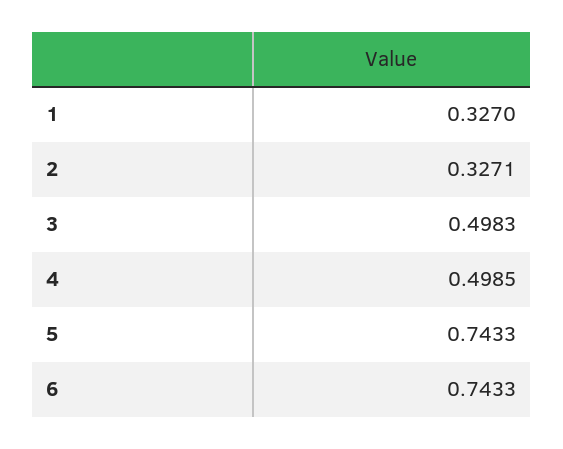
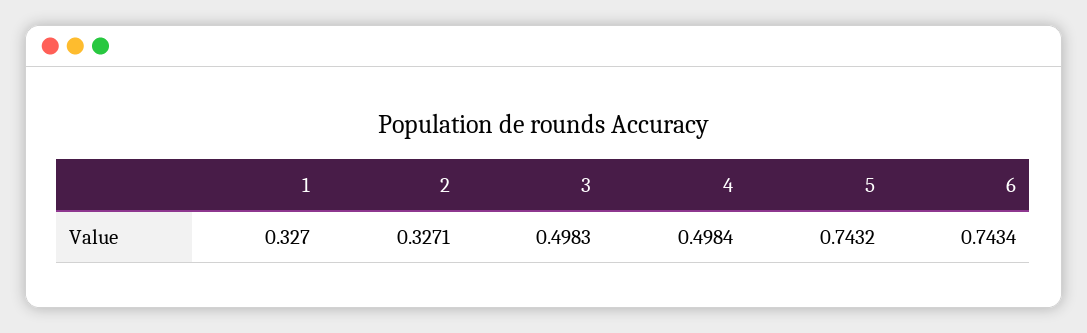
4: 0.4985 -> 0.4984
5: 0.7433 -> 0.7432
6: 0.7433 -> 0.7434

